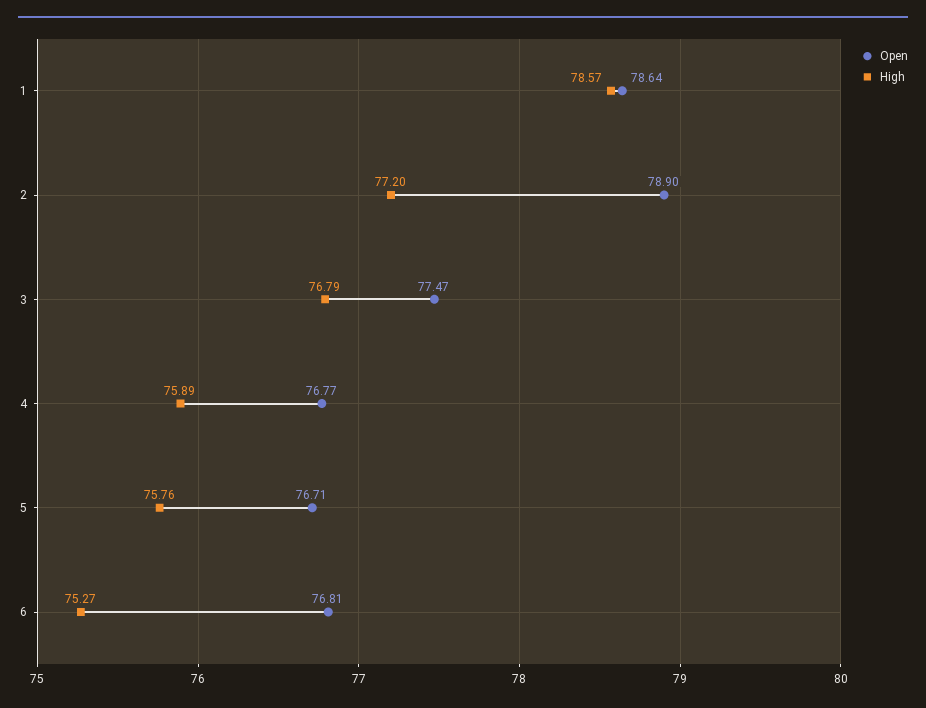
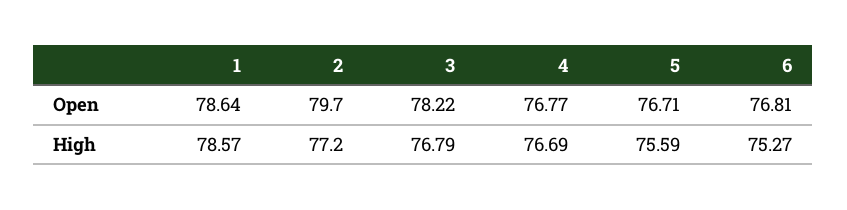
Open, 2: 78.9 -> 79.7
Open, 3: 77.47 -> 78.22
High, 4: 75.89 -> 76.69
High, 5: 75.76 -> 75.59

